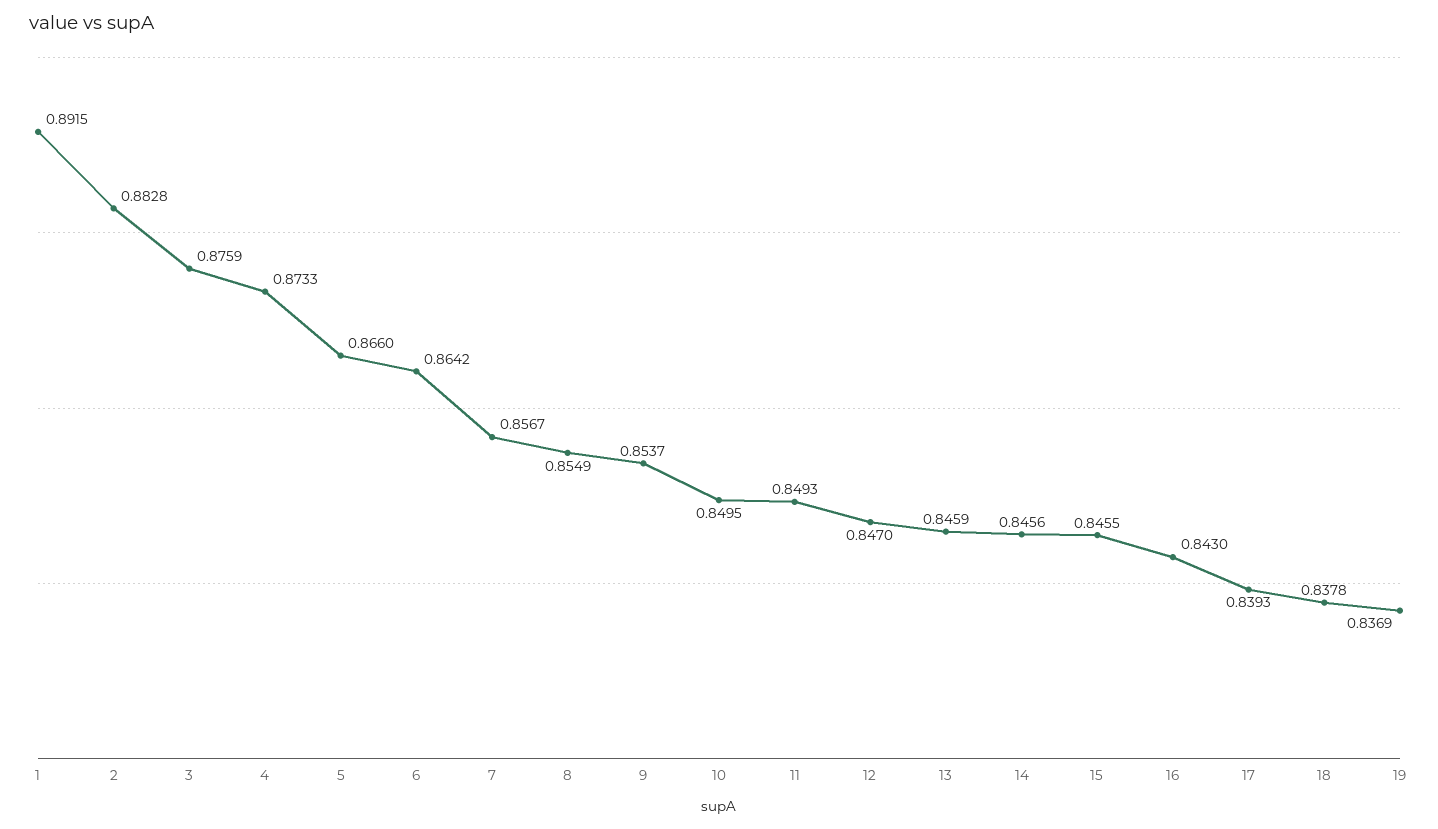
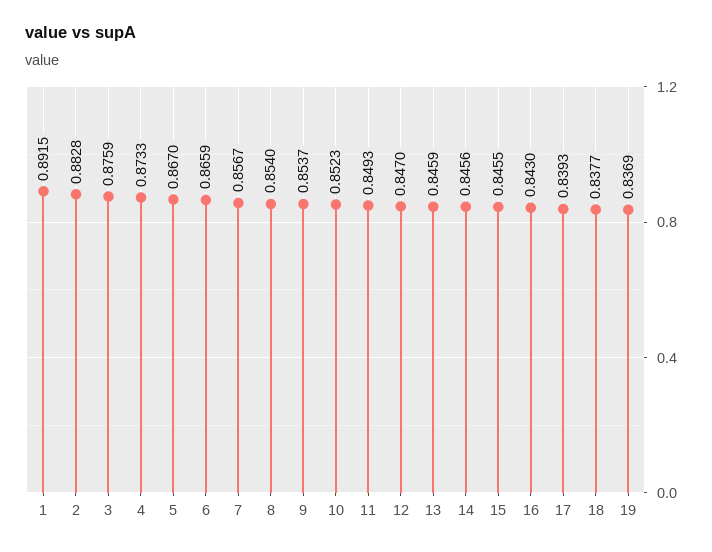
5: 0.866 -> 0.867
6: 0.8642 -> 0.8659
8: 0.8549 -> 0.854
10: 0.8495 -> 0.8523
18: 0.8378 -> 0.8377

